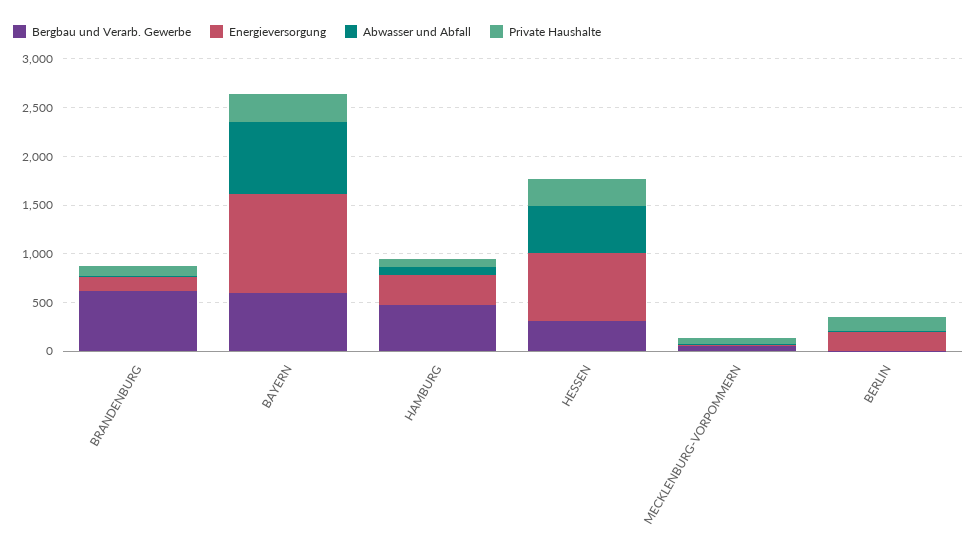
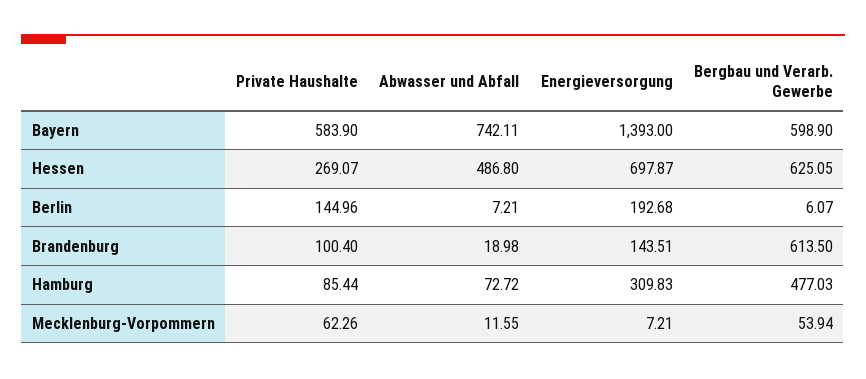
Energieversorgung, BAYERN: 1000 -> 1393
Private Haushalte, BAYERN: 300 -> 583.9
Bergbau und Verarb. Gewerbe, HESSEN: 300 -> 625.05

